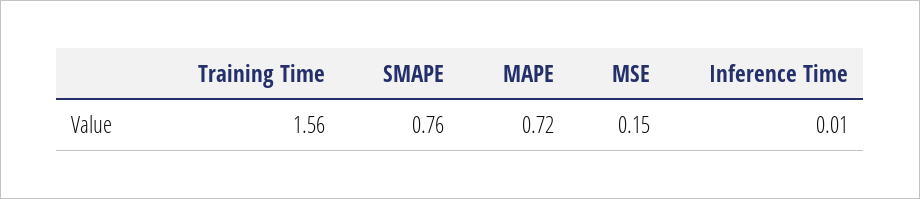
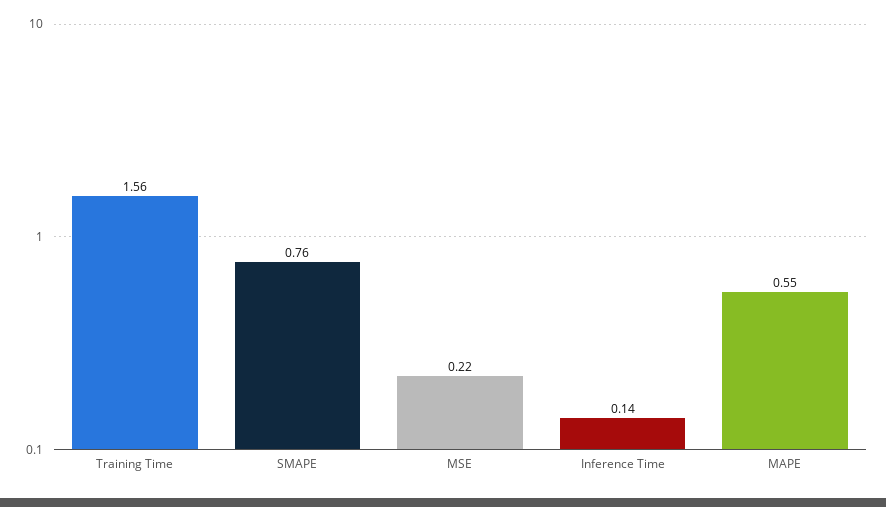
MAPE: 0.72 -> 0.55
MSE: 0.15 -> 0.22
Inference Time: 0.01 -> 0.14

